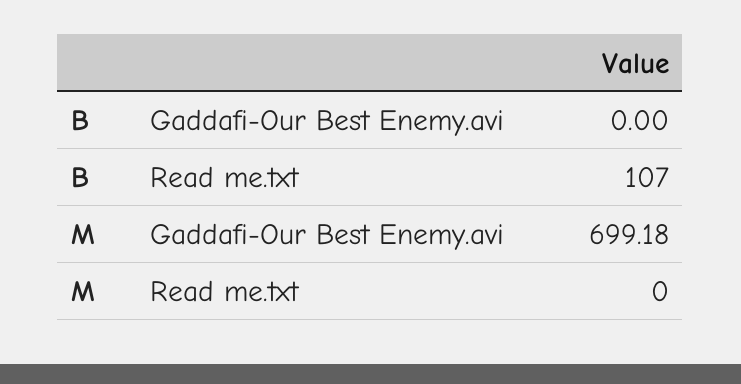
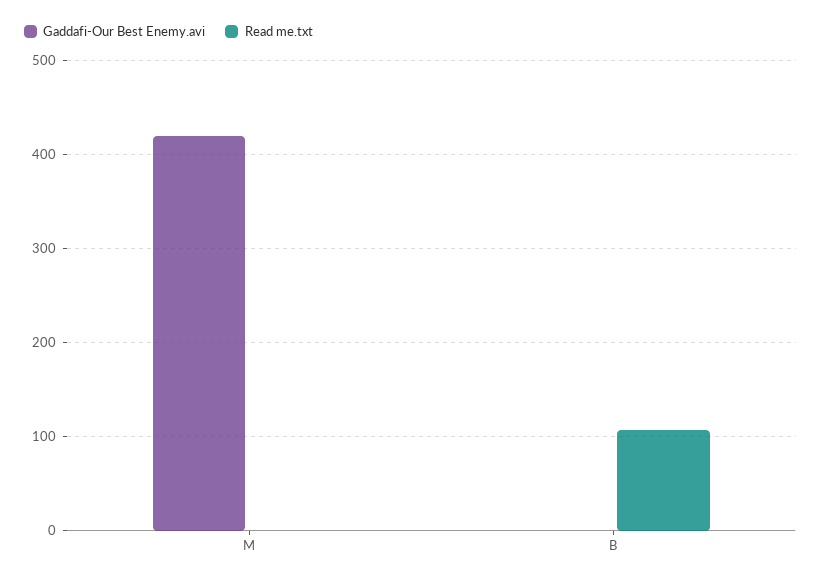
Gaddafi-Our Best Enemy.avi, M: 699.18 -> 420

